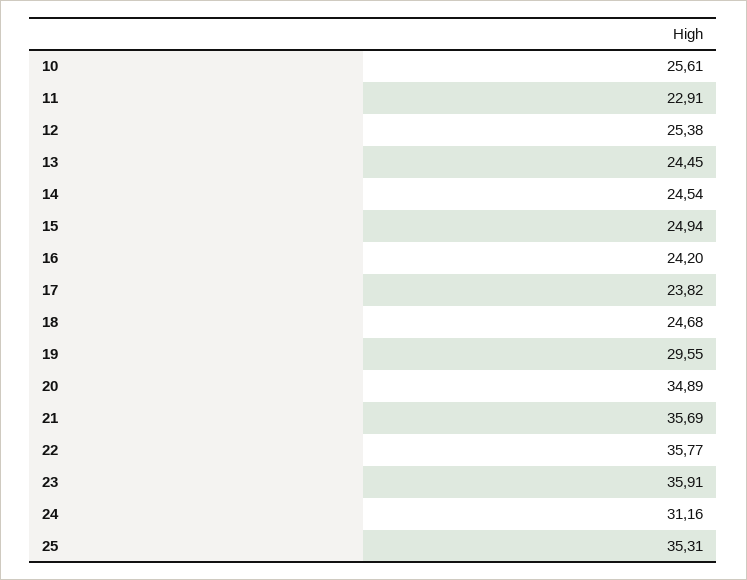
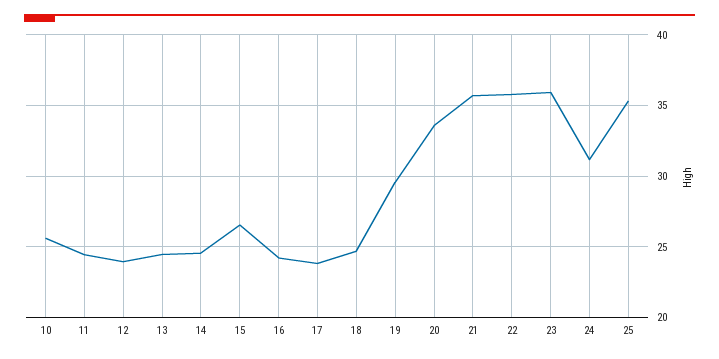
11: 22.91 -> 24.5
12: 25.38 -> 24
15: 24.94 -> 26.5
20: 34.89 -> 33.5

